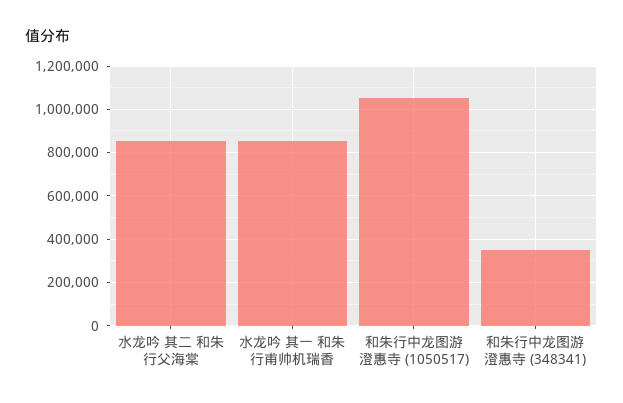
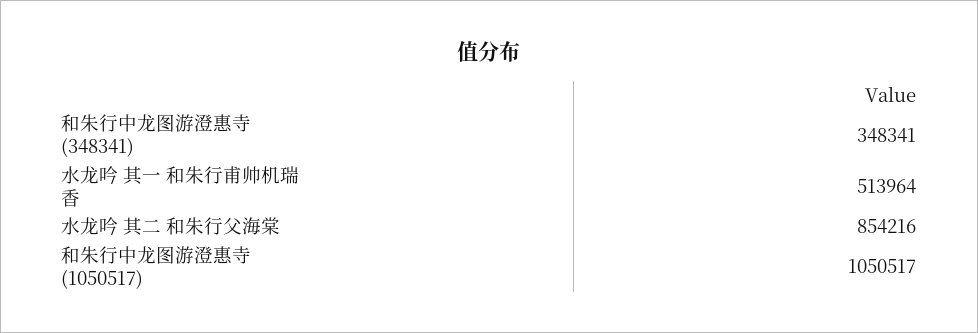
水龙吟 其一 和朱行甫帅机瑞香: 850000 -> 513964

